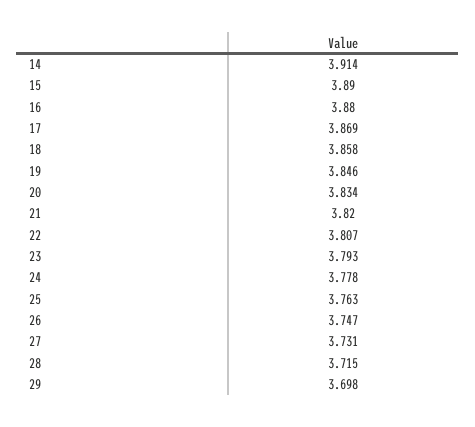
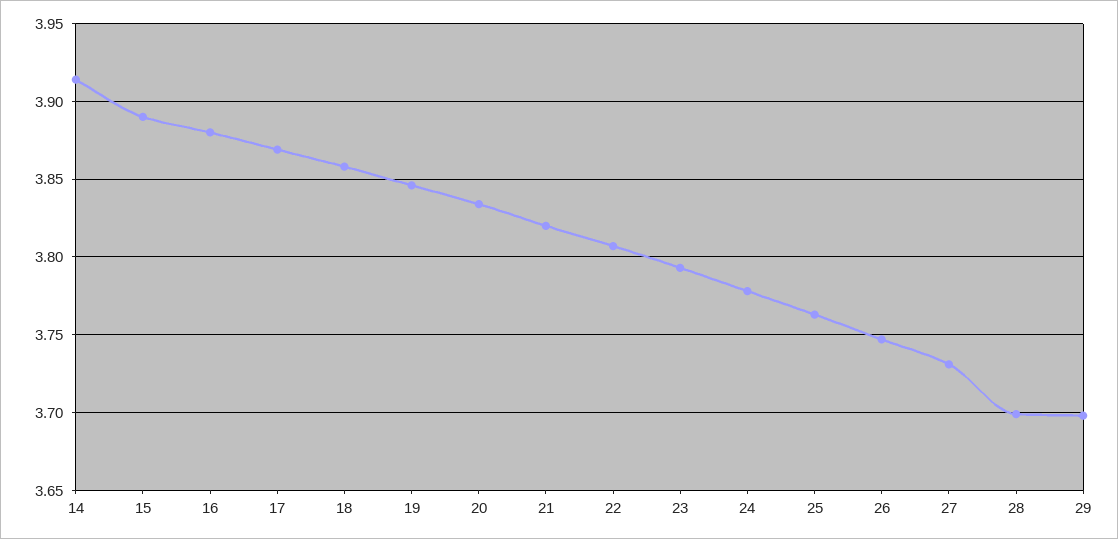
28: 3.715 -> 3.7

